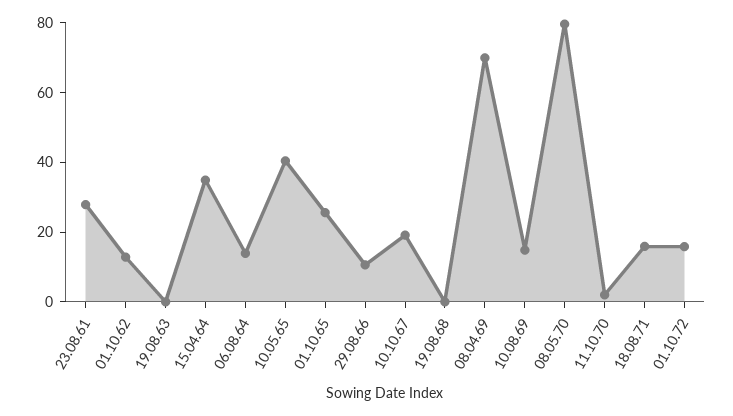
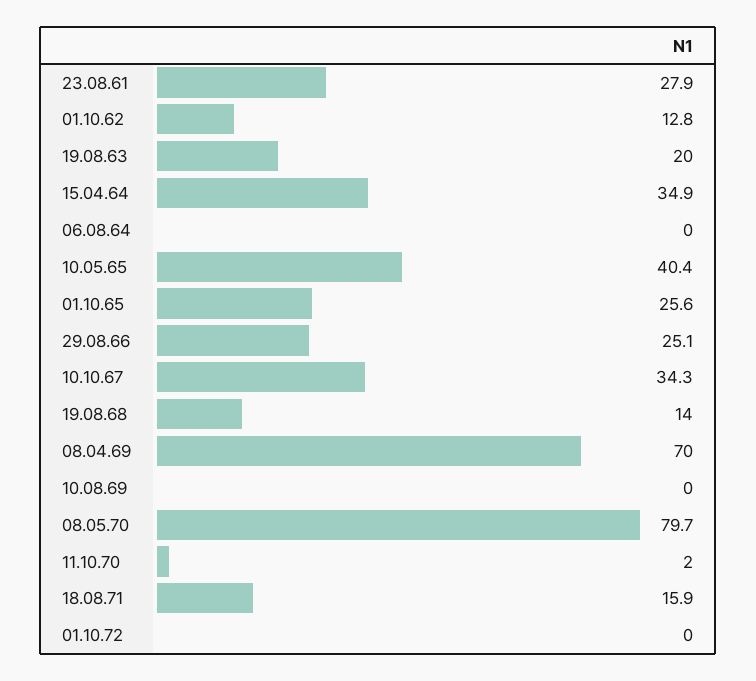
19.08.63: 0 -> 20
06.08.64: 15 -> 0
29.08.66: 10 -> 25.1
10.10.67: 20 -> 34.3
19.08.68: 0 -> 14
10.08.69: 15 -> 0
01.10.72: 15 -> 0

